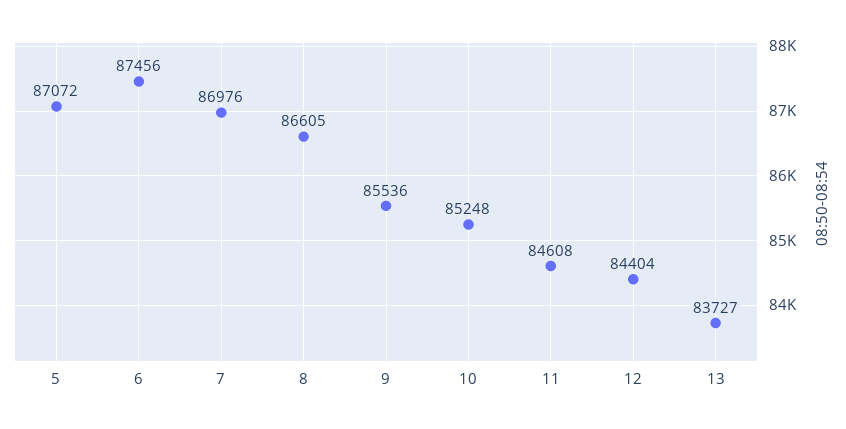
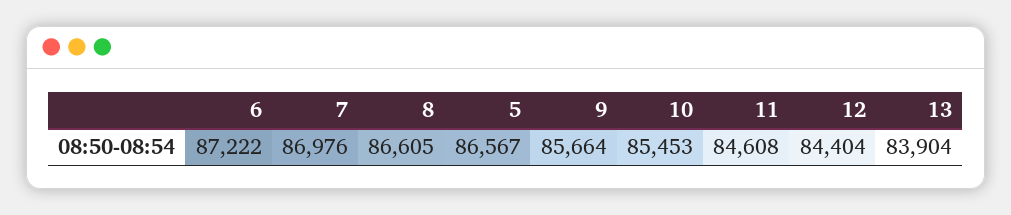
5: 87072 -> 86567
6: 87456 -> 87222
9: 85536 -> 85664
10: 85248 -> 85453
13: 83727 -> 83904

